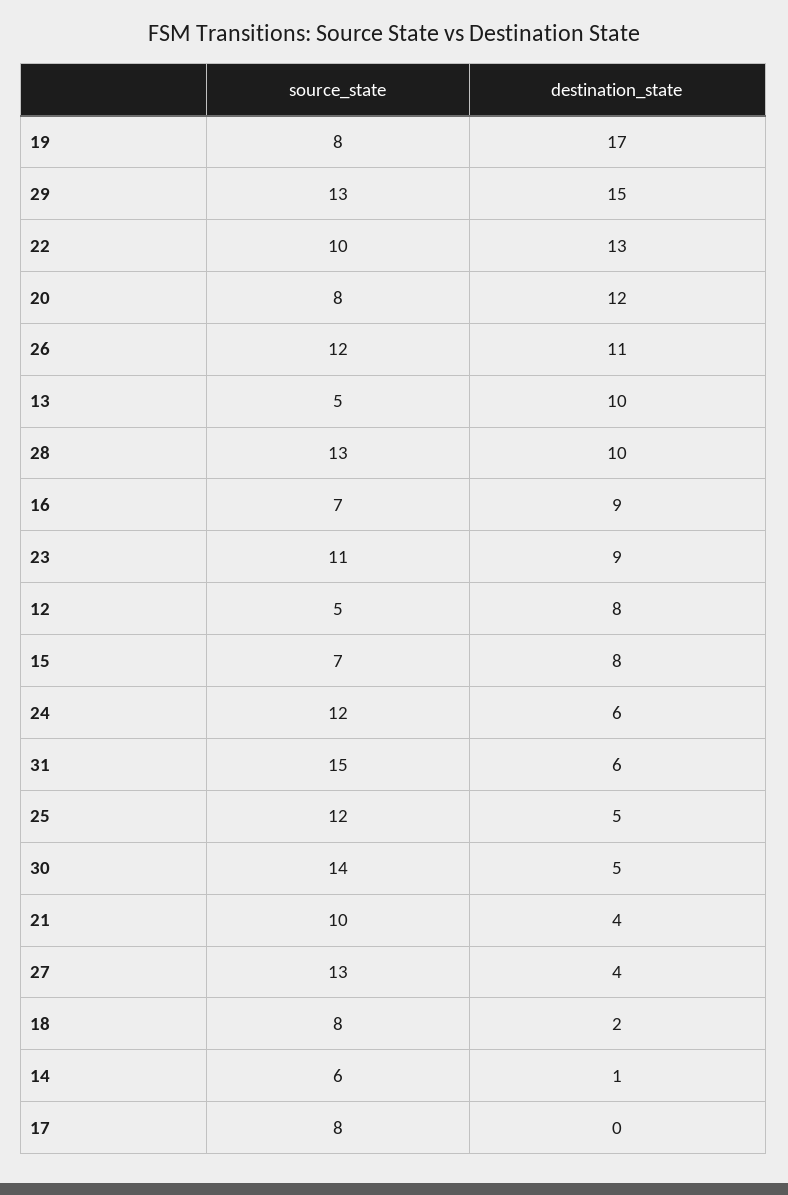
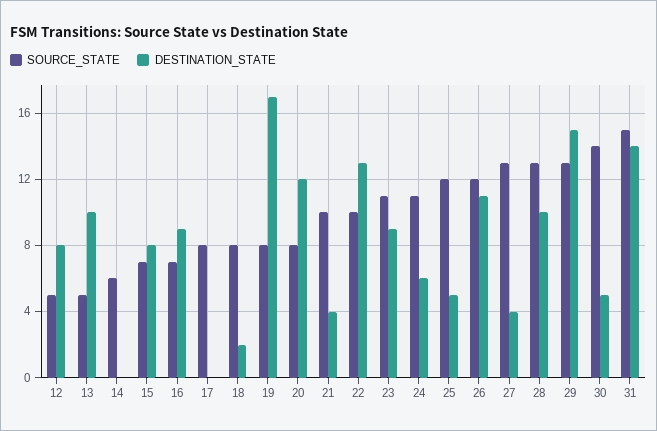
source_state, 24: 12 -> 11
destination_state, 31: 6 -> 14
destination_state, 14: 1 -> 0

